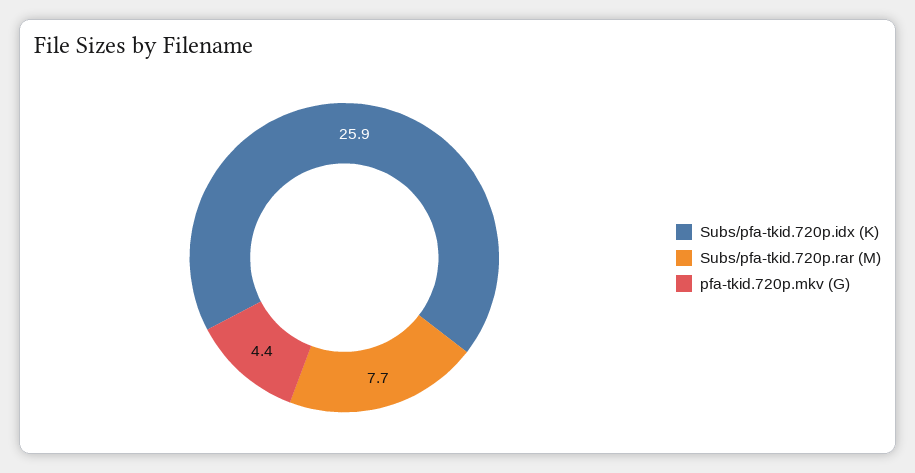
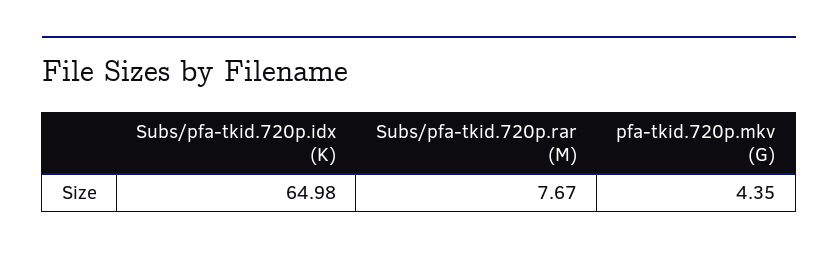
Subs/pfa-tkid.720p.idx (K): 25.9 -> 64.98

